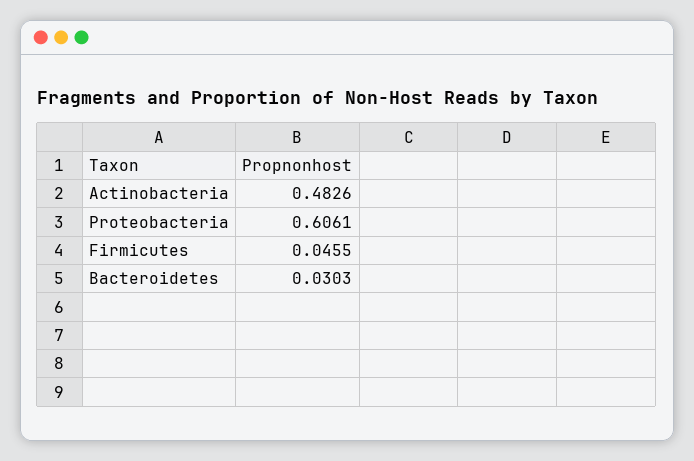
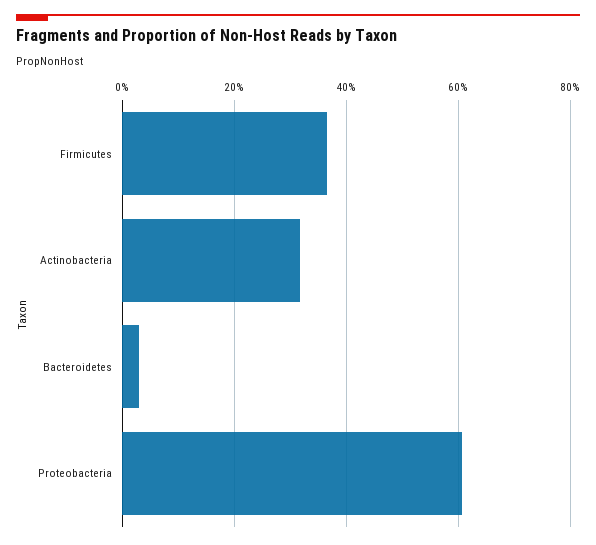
Actinobacteria: 0.4826 -> 0.32
Firmicutes: 0.0455 -> 0.36

